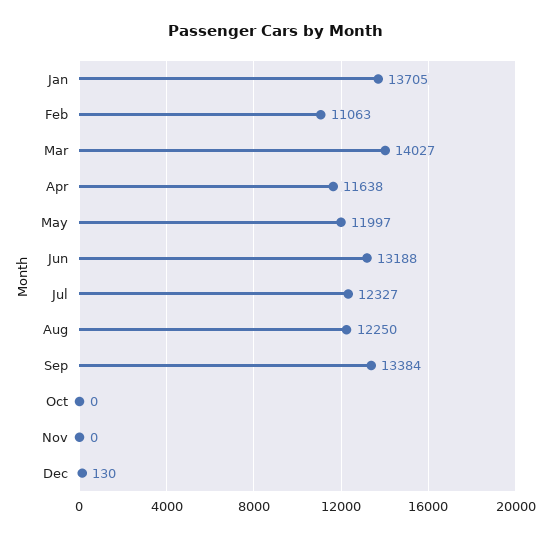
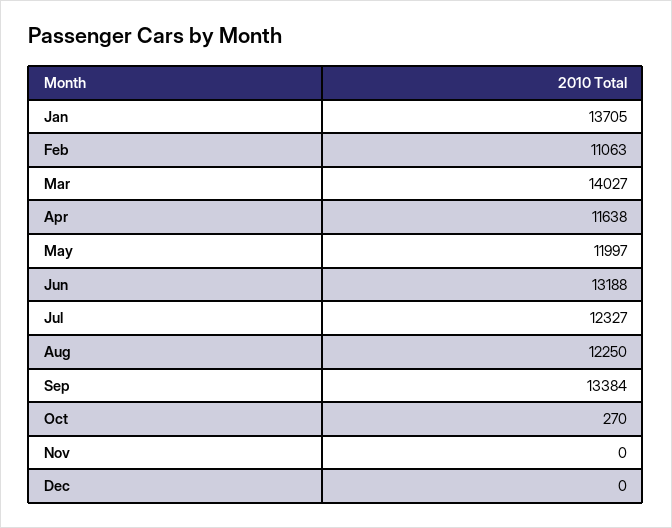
Oct: 0 -> 270
Dec: 130 -> 0

